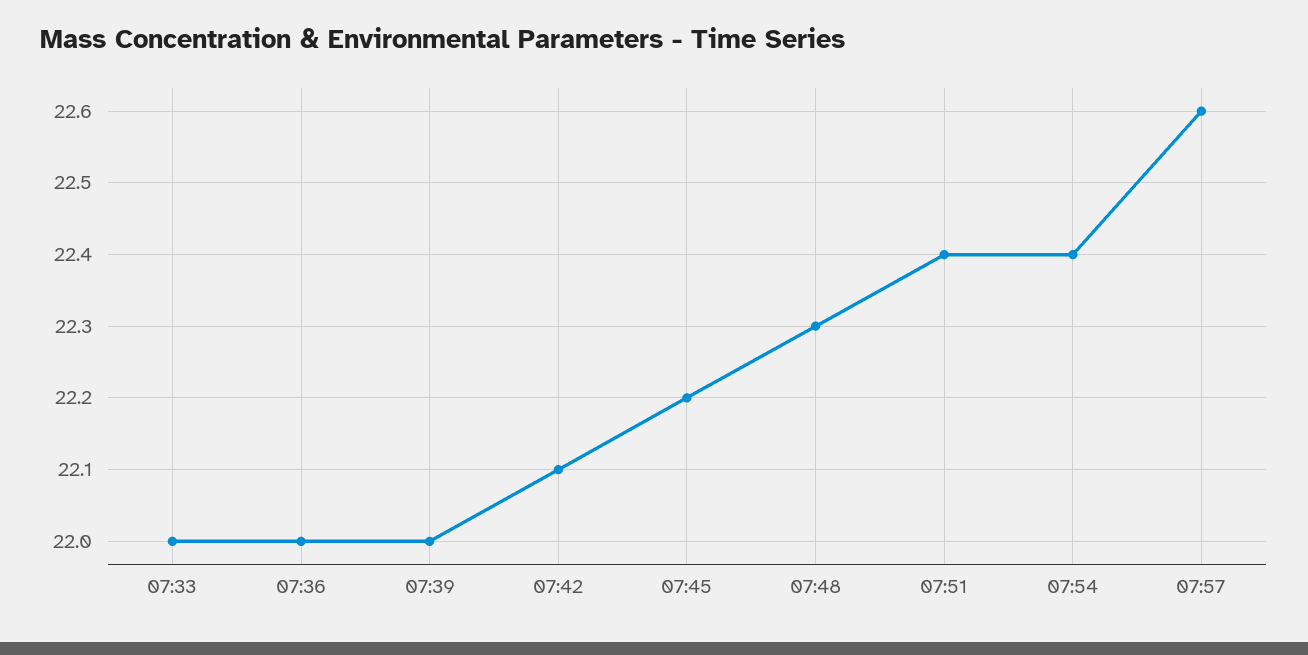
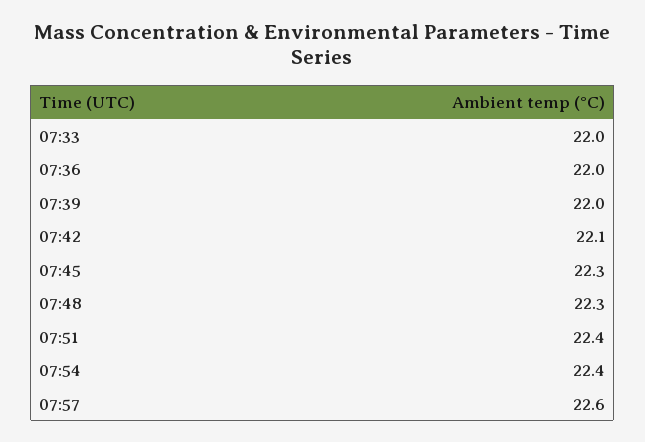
07:45: 22.2 -> 22.3

